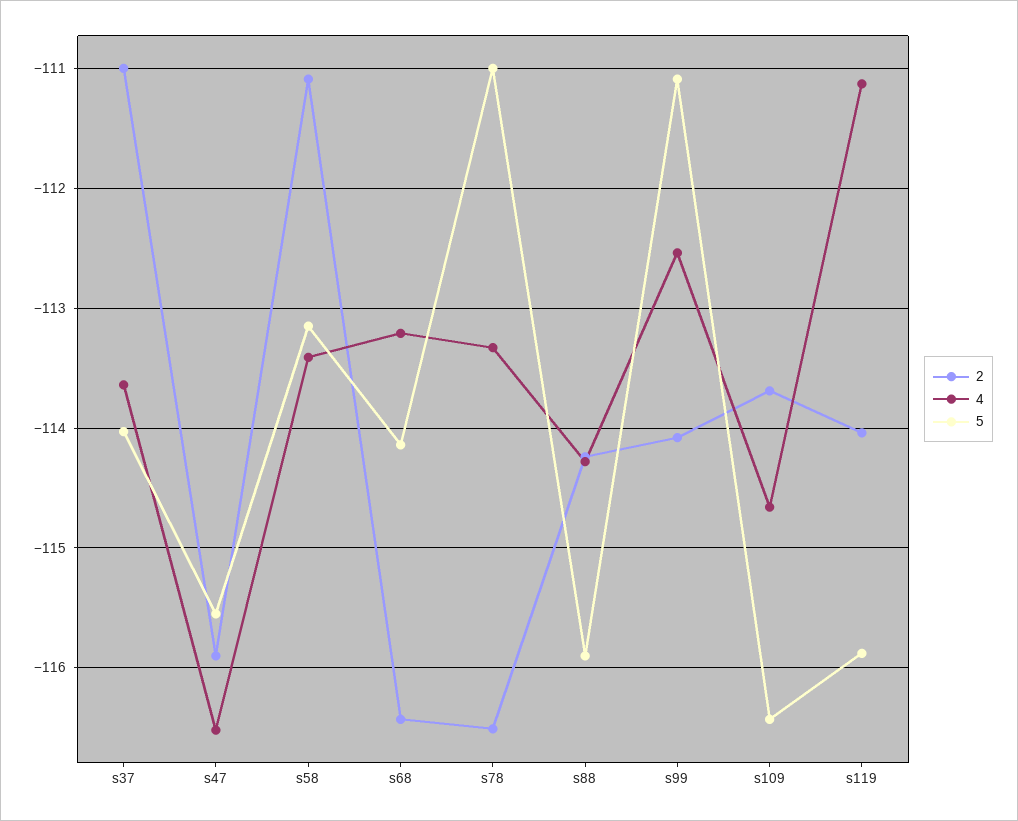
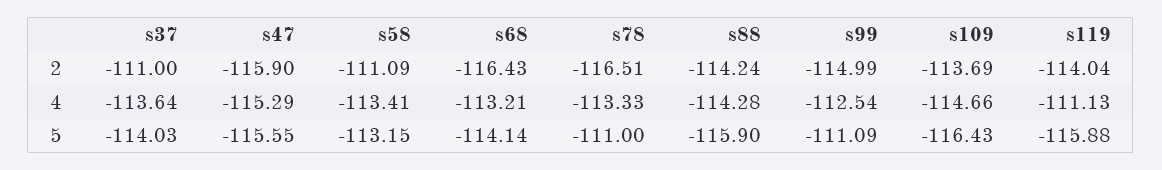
4, s47: -116.5 -> -115.29
2, s99: -114.1 -> -114.99

